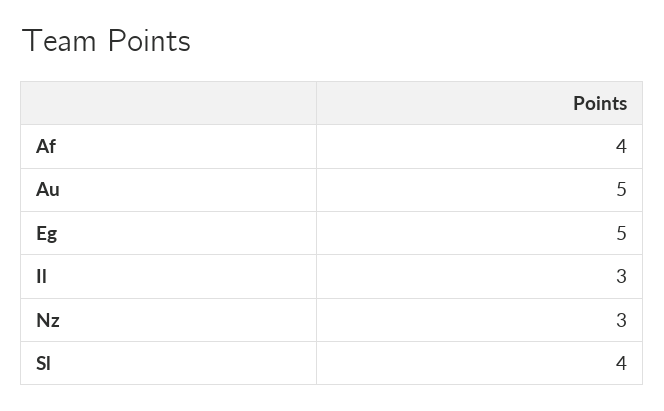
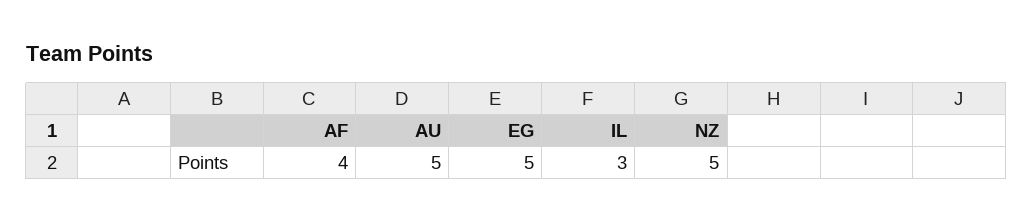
Nz: 3 -> 5
Sl: 4 -> none

